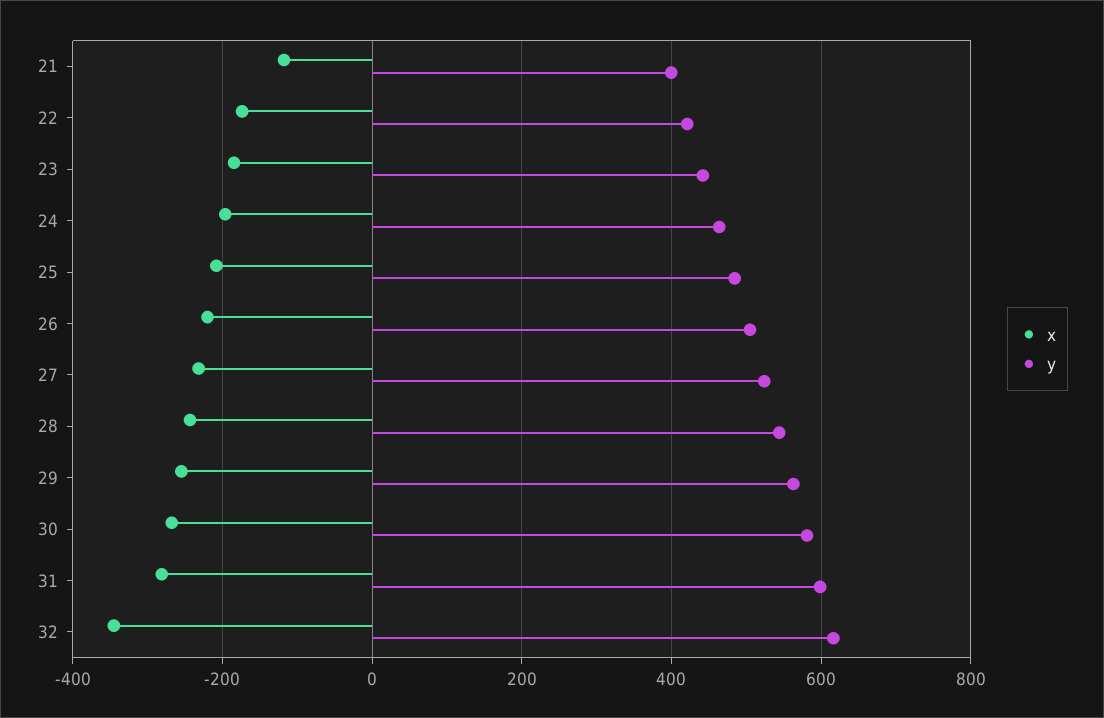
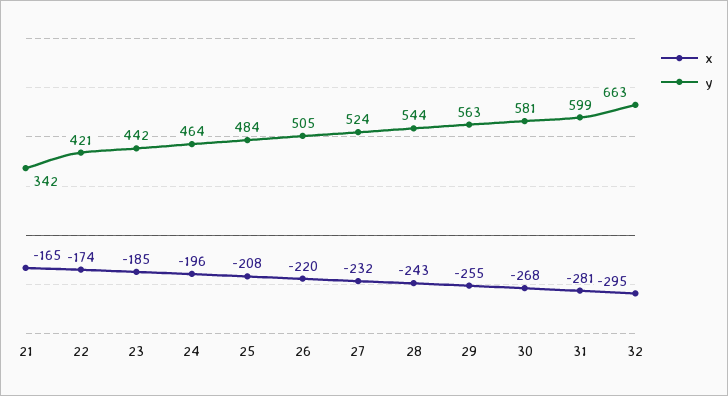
x, 21: -120 -> -165
y, 21: 400 -> 342
x, 32: -340 -> -295
y, 32: 620 -> 663

